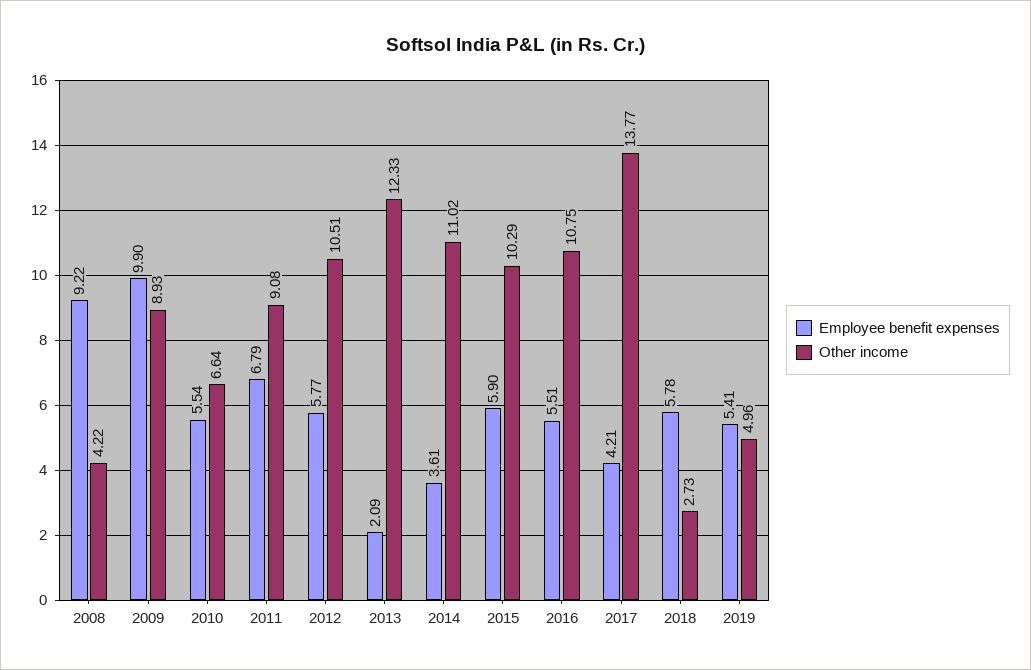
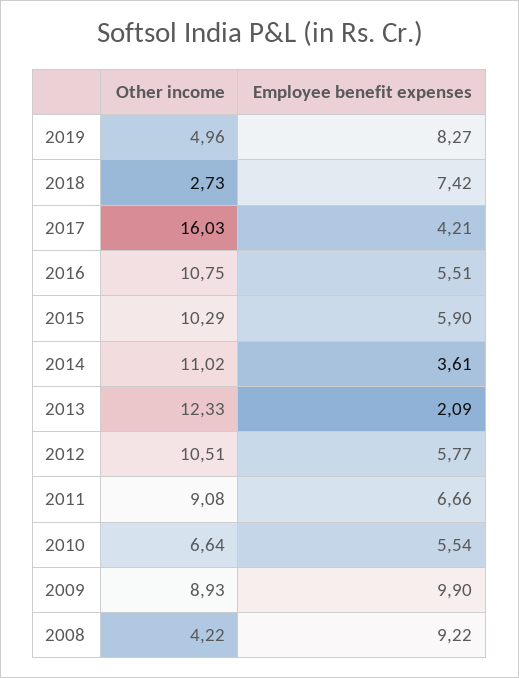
Employee benefit expenses, 2011: 6.79 -> 6.66
Other income, 2017: 13.77 -> 16.03
Employee benefit expenses, 2018: 5.78 -> 7.42
Employee benefit expenses, 2019: 5.41 -> 8.27

